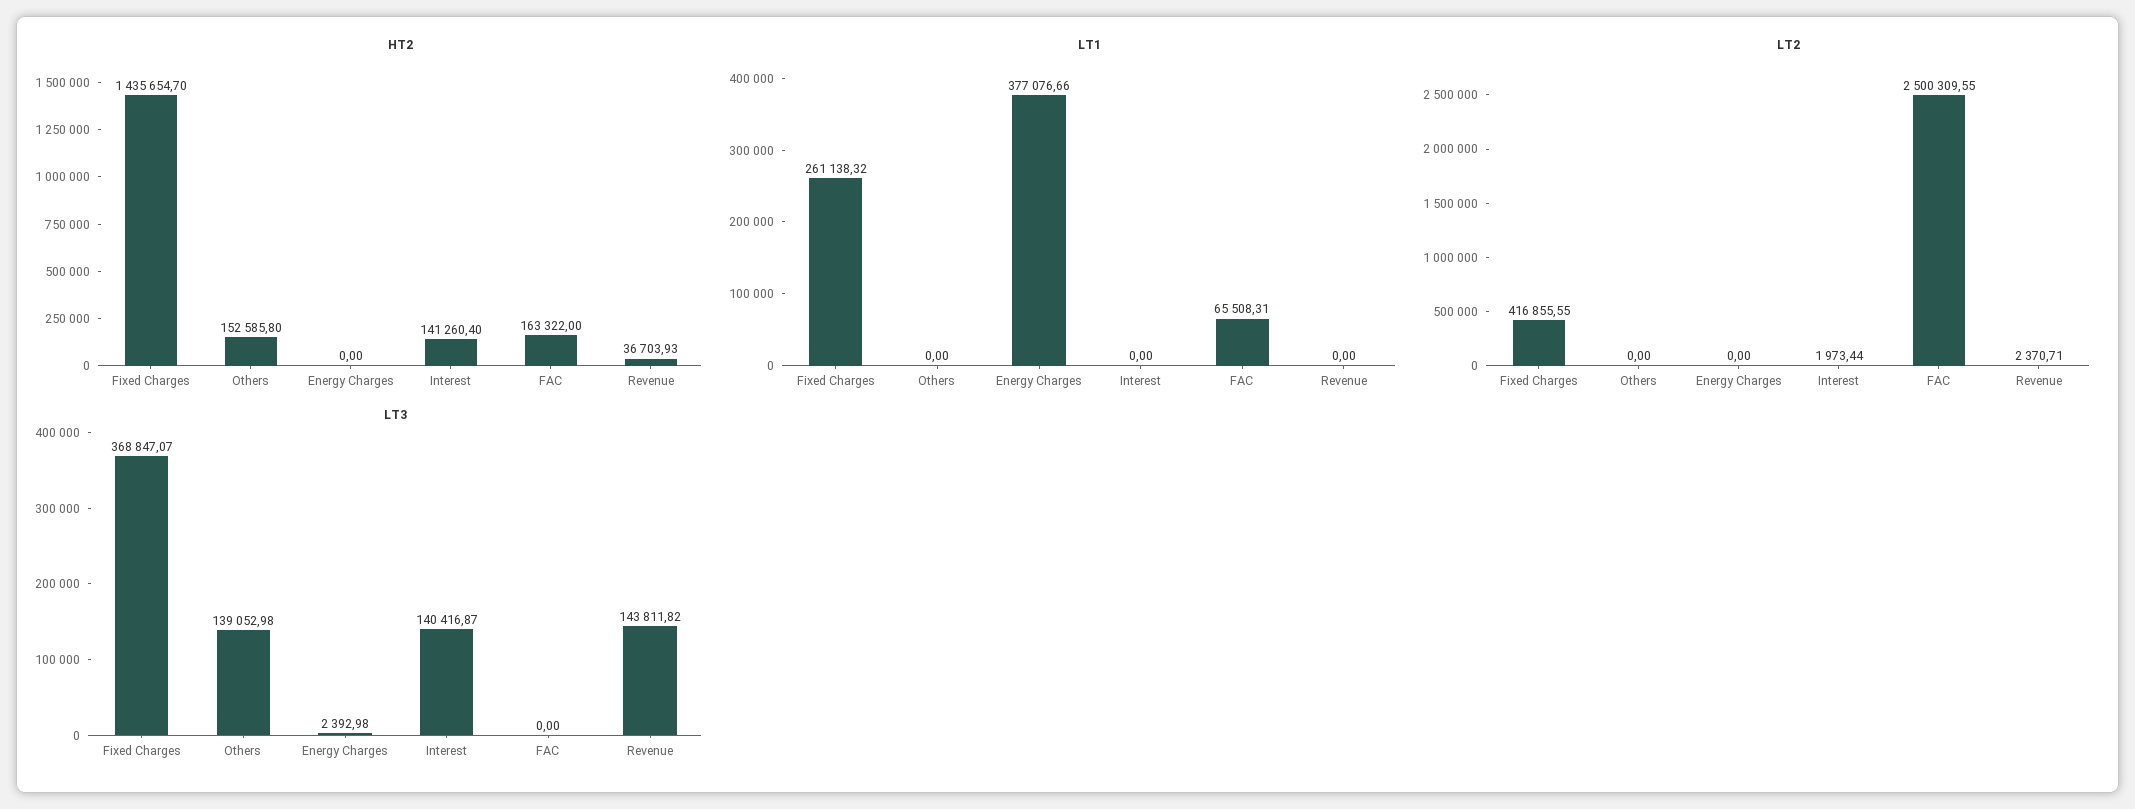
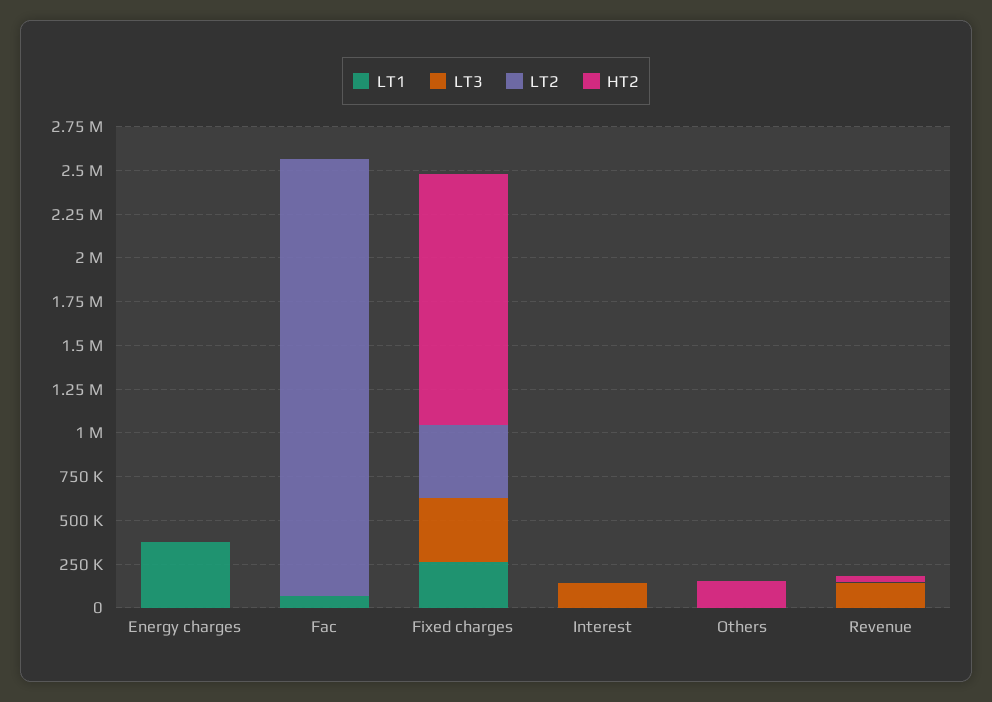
HT2, Interest: 141260.4 -> 0
HT2, FAC: 163322 -> 0
LT3, Others: 139052.98 -> 0

